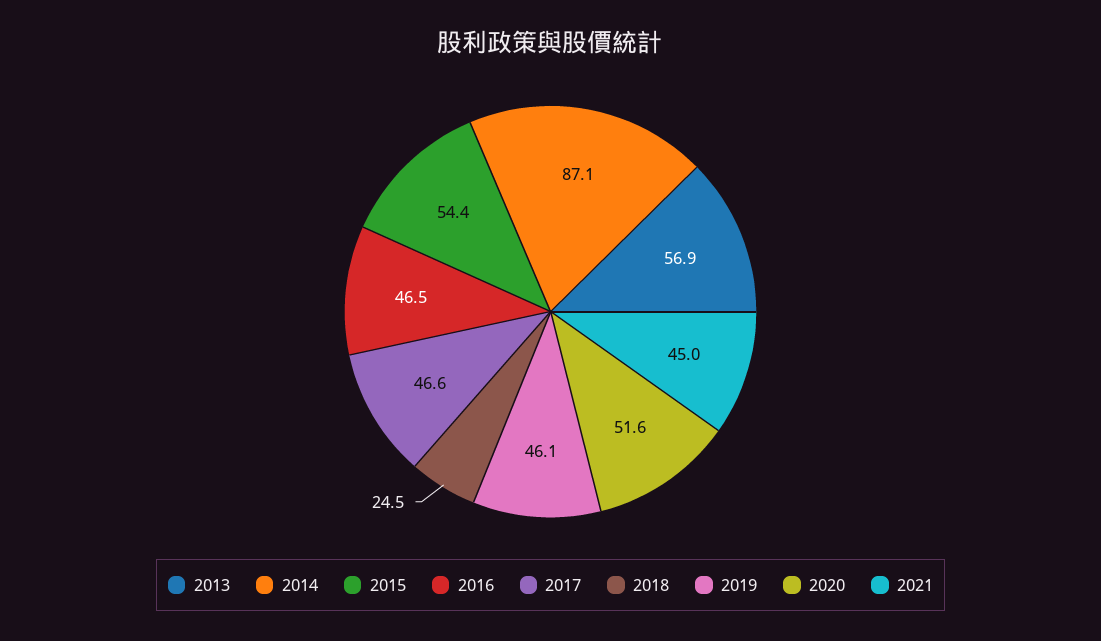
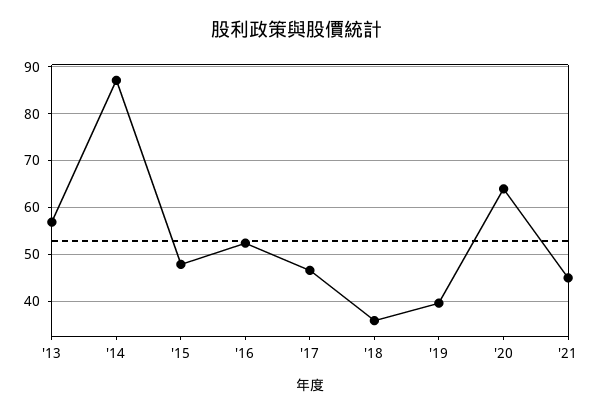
2015: 54.4 -> 48
2016: 46.5 -> 52
2018: 24.5 -> 36
2019: 46.1 -> 40
2020: 51.6 -> 64

